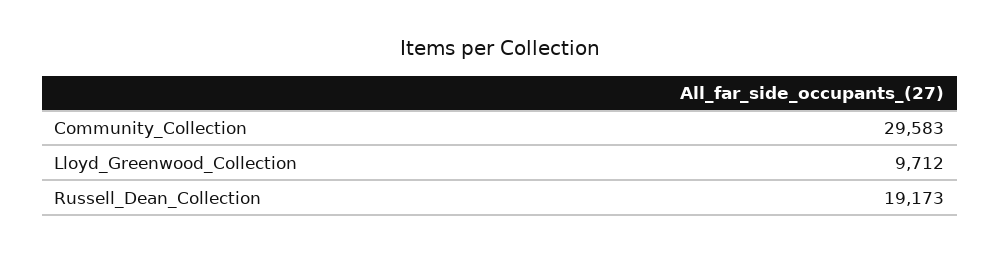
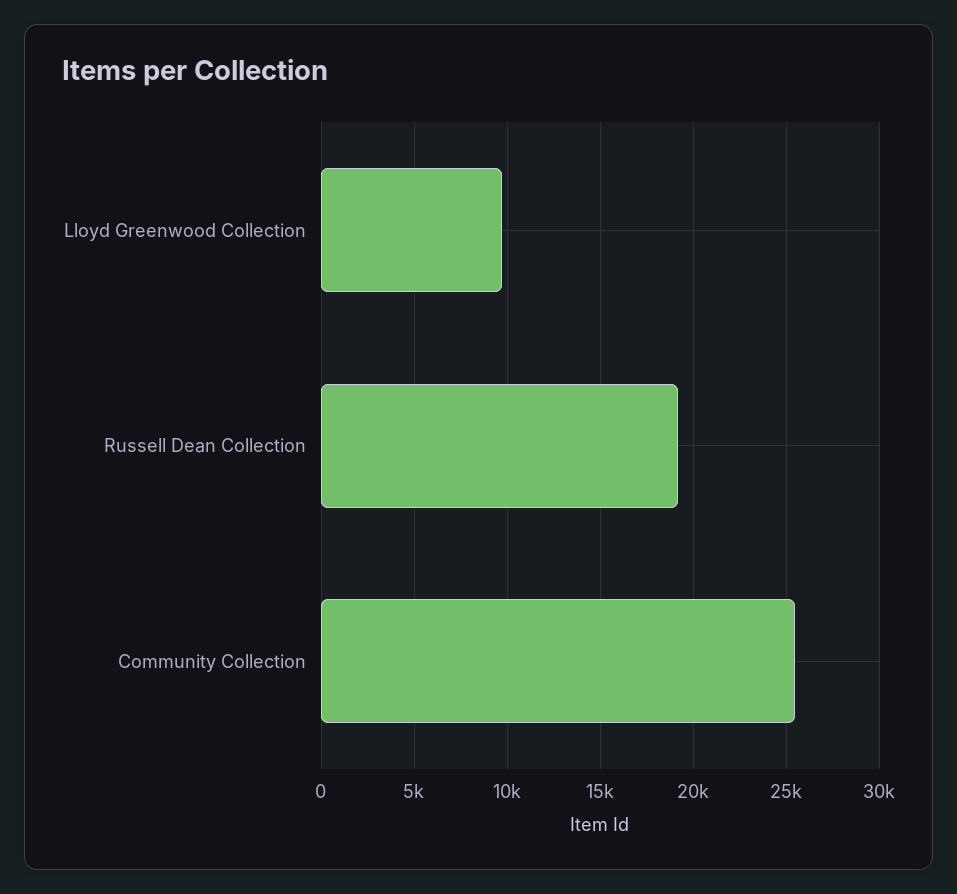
Community_Collection: 29583 -> 25500

